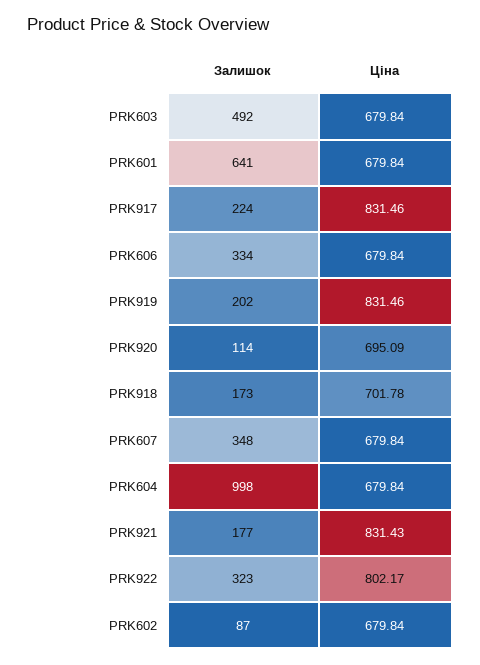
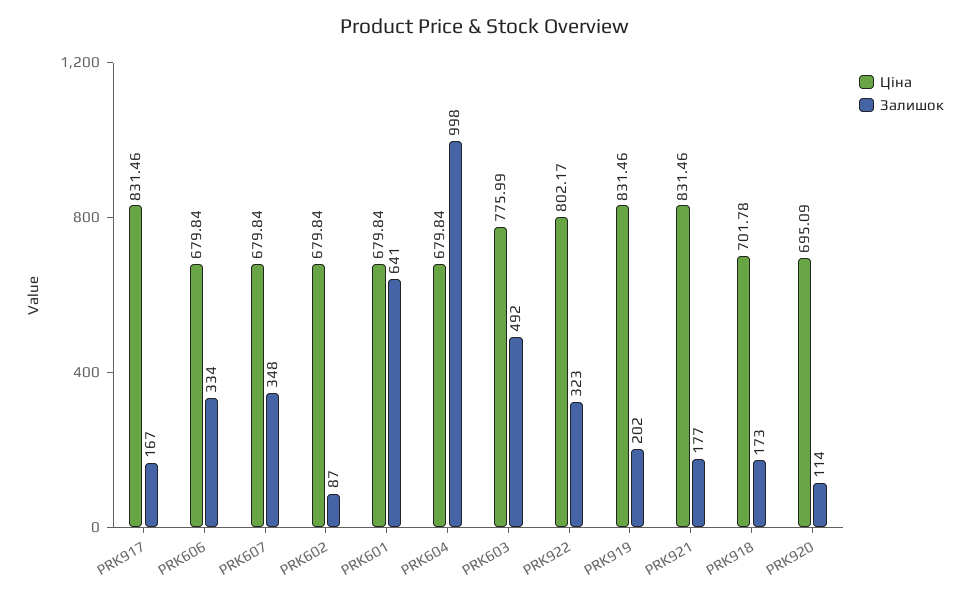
Ціна, PRK603: 679.84 -> 775.99
Залишок, PRK917: 224 -> 167
Ціна, PRK921: 831.43 -> 831.46

